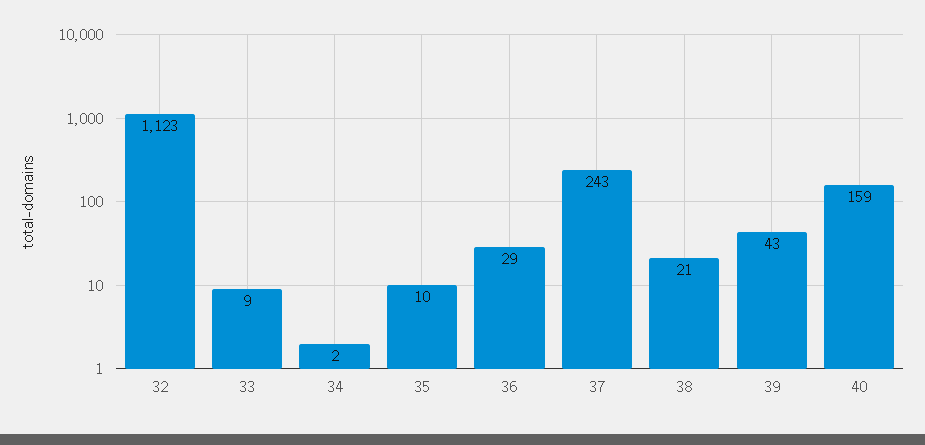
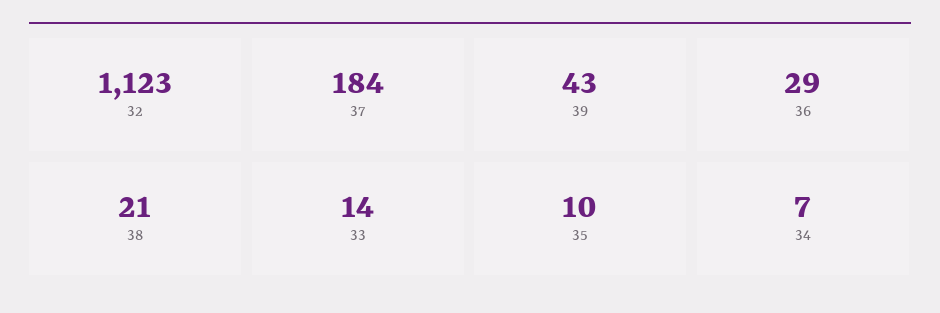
33: 9 -> 14
34: 2 -> 7
37: 243 -> 184
40: 159 -> none

